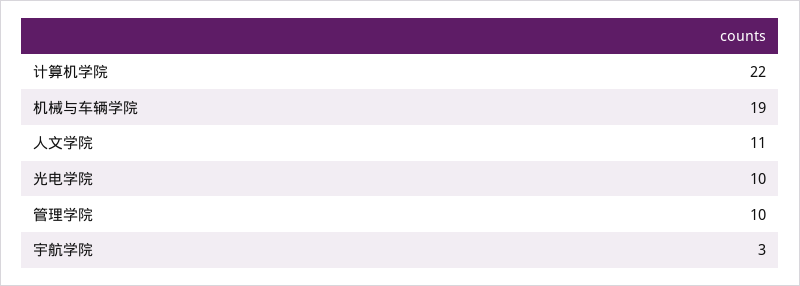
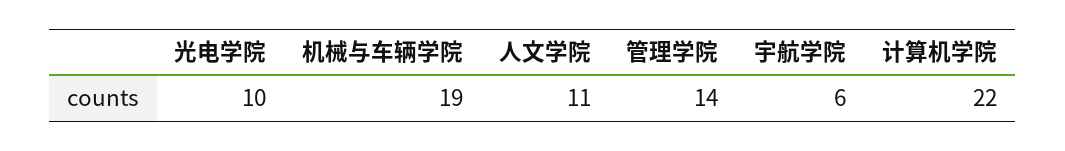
管理学院: 10 -> 14
宇航学院: 3 -> 6

